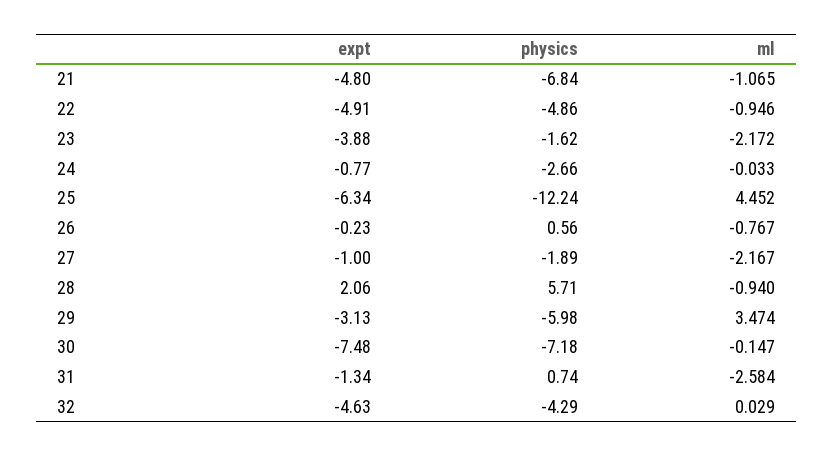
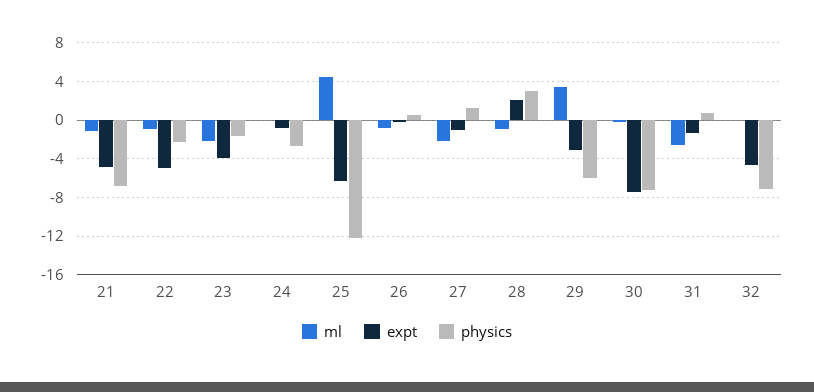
physics, 22: -4.86 -> -2
physics, 27: -1.89 -> 1
physics, 28: 5.71 -> 3
physics, 32: -4.29 -> -7

